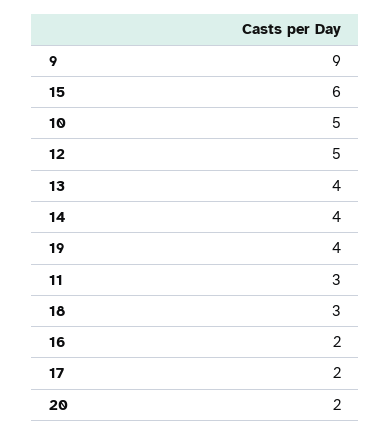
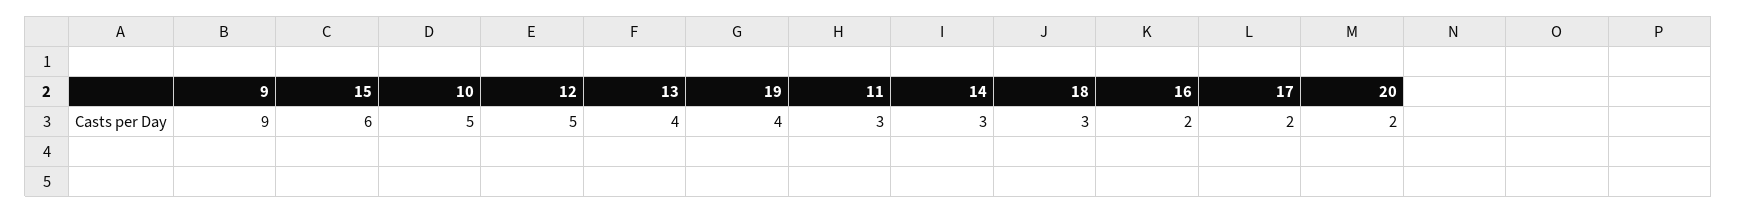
14: 4 -> 3

